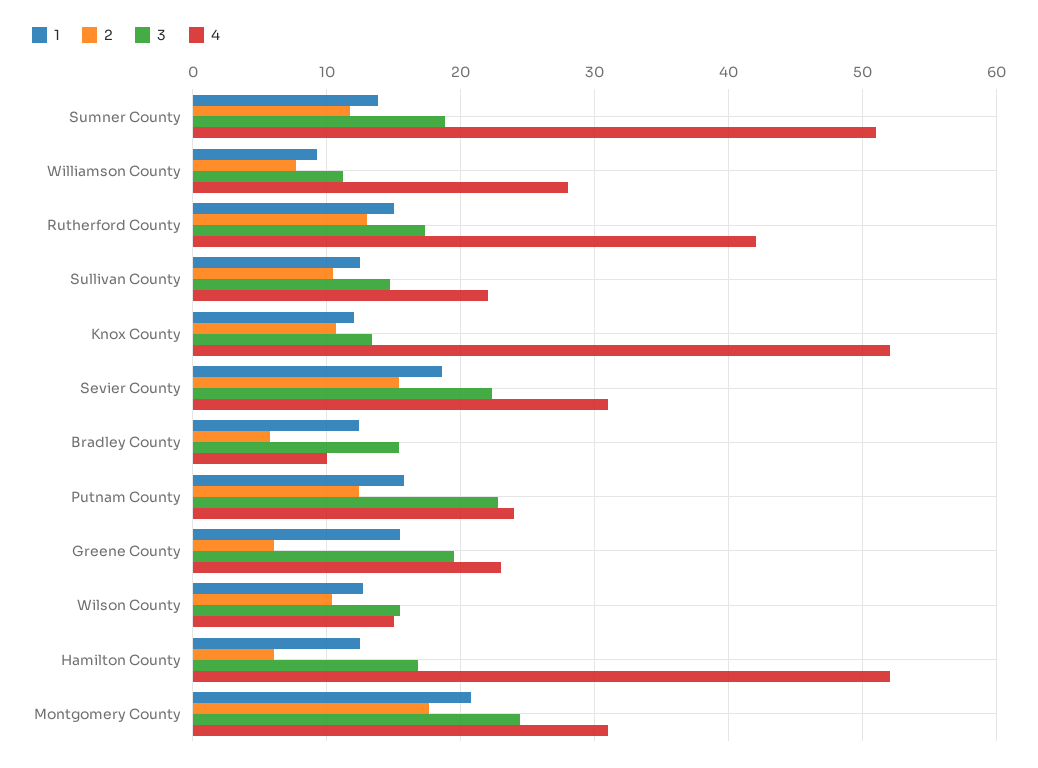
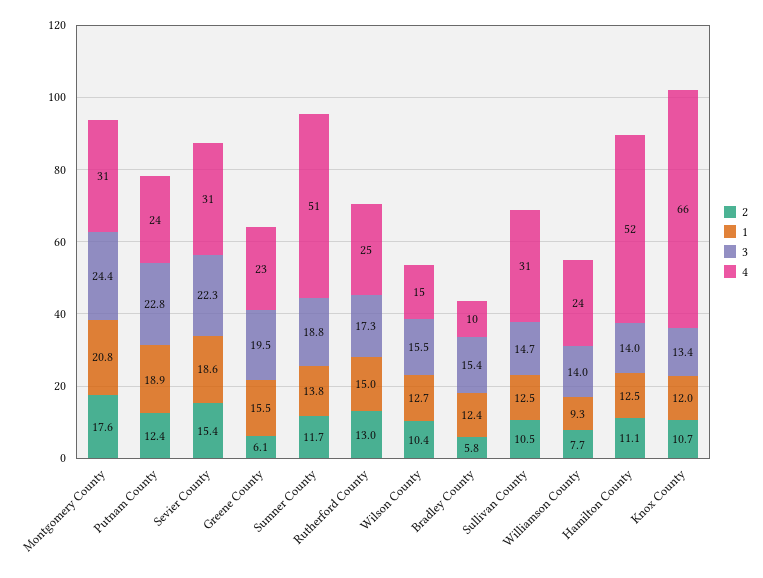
3, Williamson County: 11 -> 14
4, Williamson County: 28 -> 24
4, Rutherford County: 42 -> 25
4, Sullivan County: 22 -> 31
4, Knox County: 52 -> 66
1, Putnam County: 16 -> 18.9
2, Hamilton County: 6 -> 11.1
3, Hamilton County: 17 -> 14

